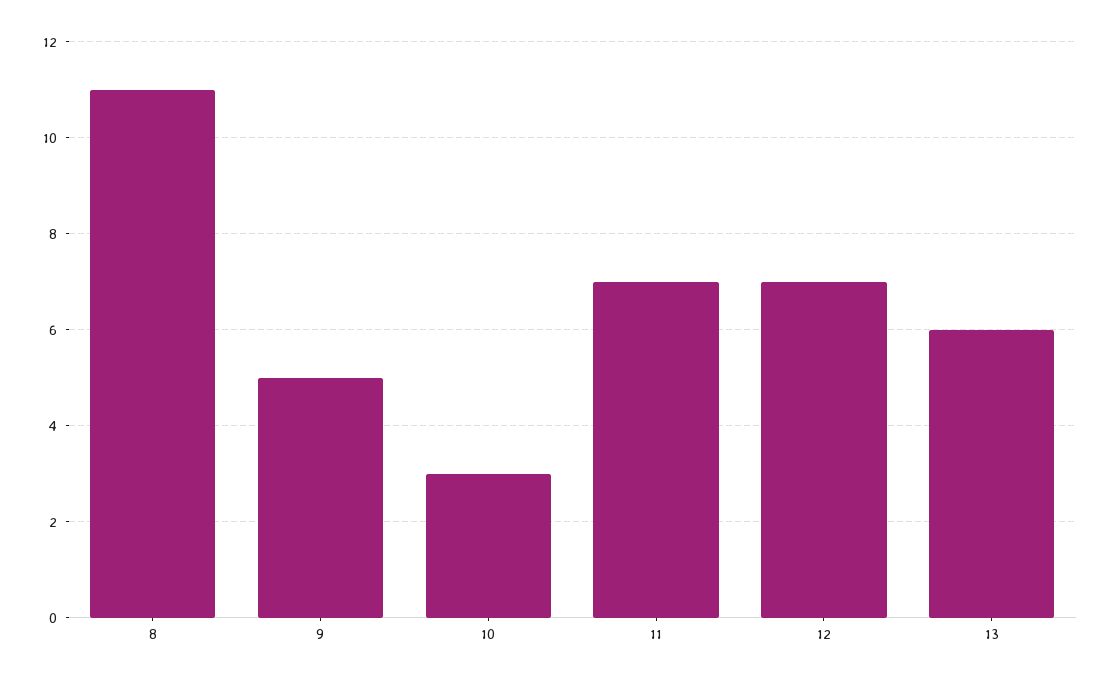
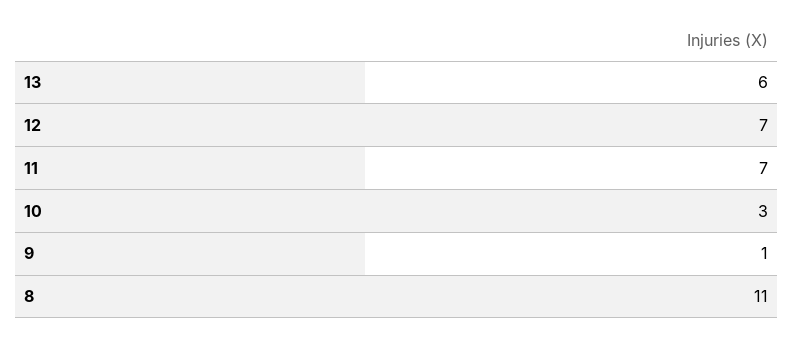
9: 5 -> 1

